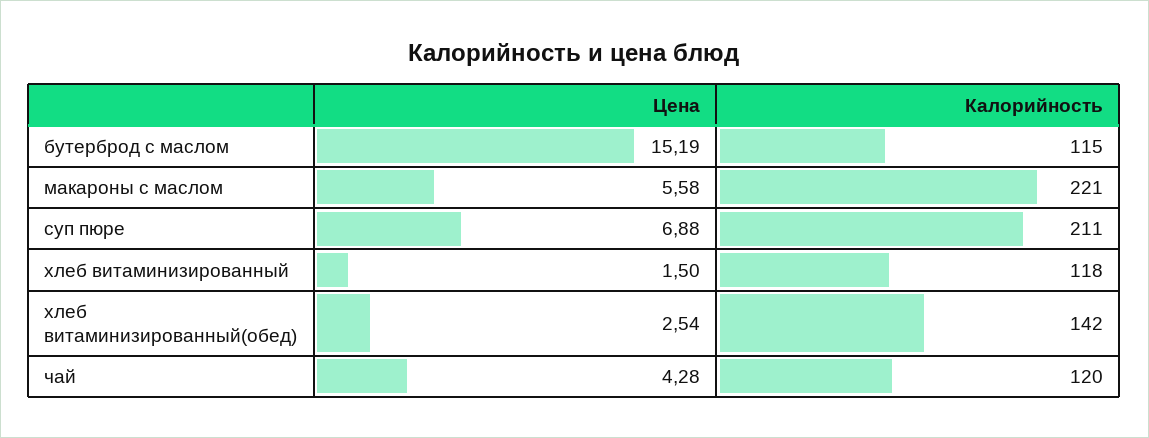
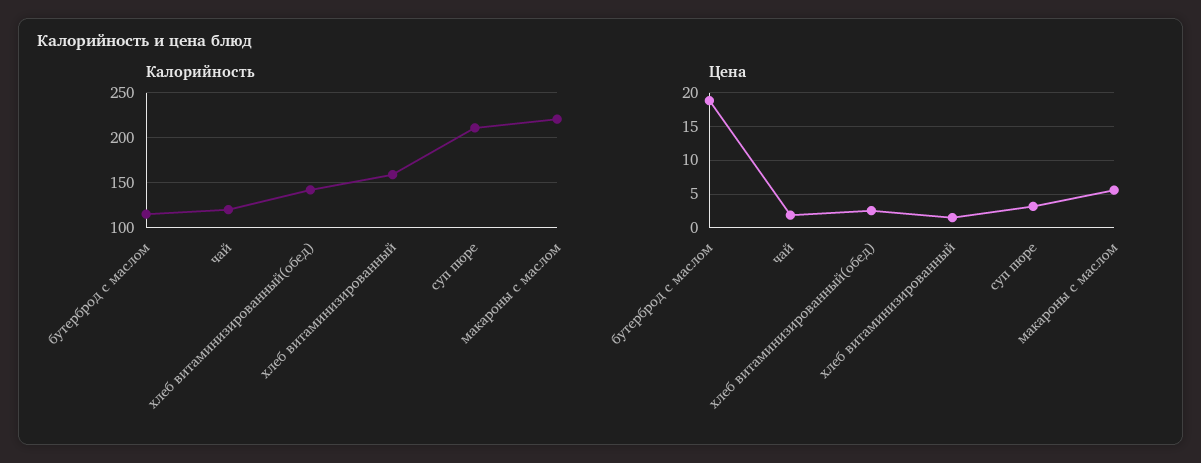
Цена, бутерброд с маслом: 15.19 -> 19
Цена, суп пюре: 6.88 -> 3
Калорийность, хлеб витаминизированный: 118 -> 160
Цена, чай: 4.28 -> 2

